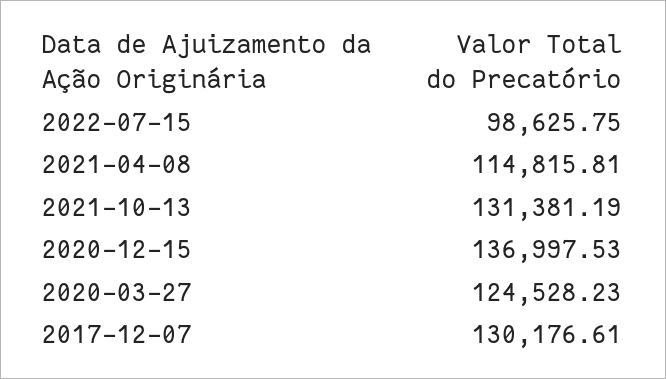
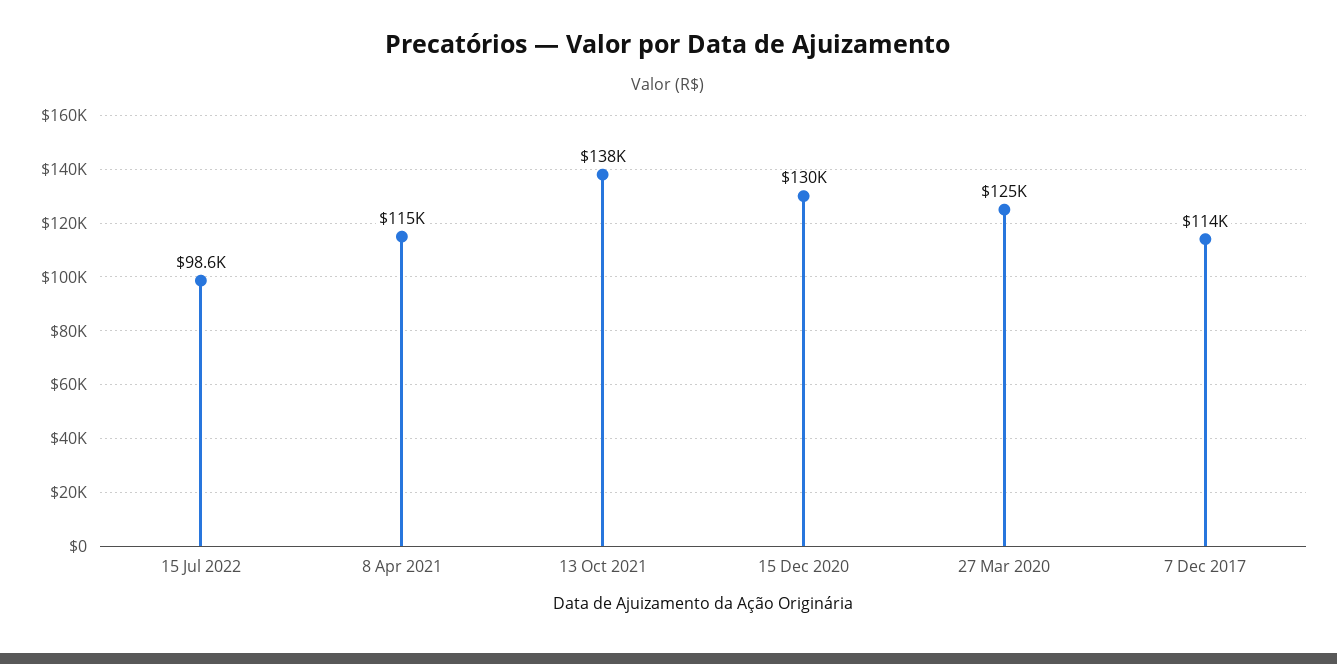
2021-10-13: 131381.19 -> 138000
2020-12-15: 136997.53 -> 130000
2017-12-07: 130176.61 -> 114000

